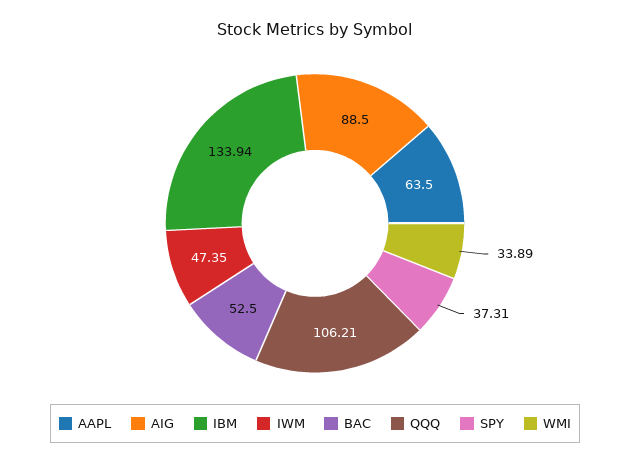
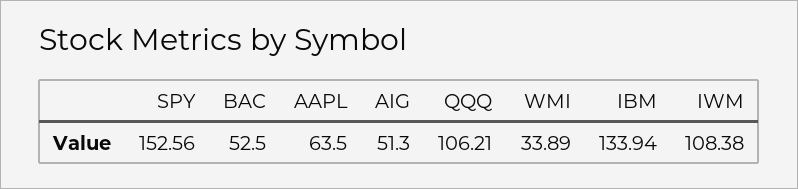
AIG: 88.5 -> 51.3
IWM: 47.35 -> 108.38
SPY: 37.31 -> 152.56

